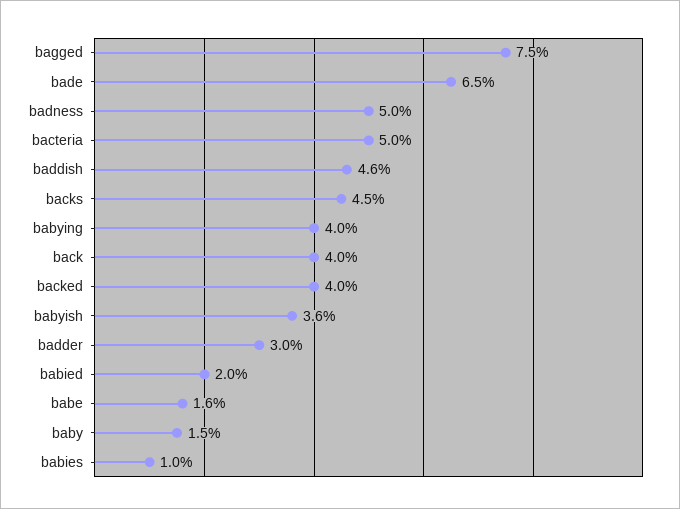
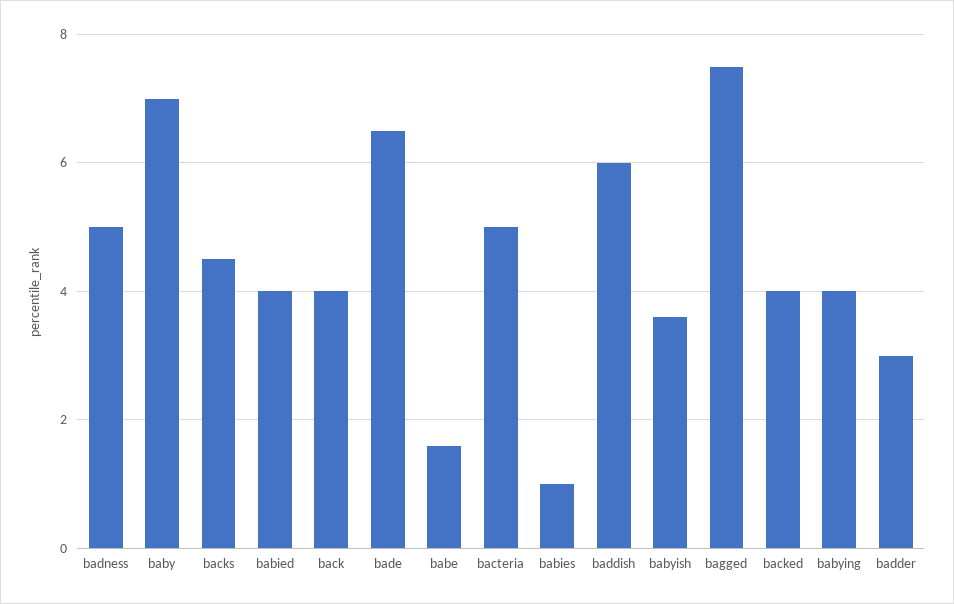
baddish: 4.6 -> 6
babied: 2 -> 4
baby: 1.5 -> 7

